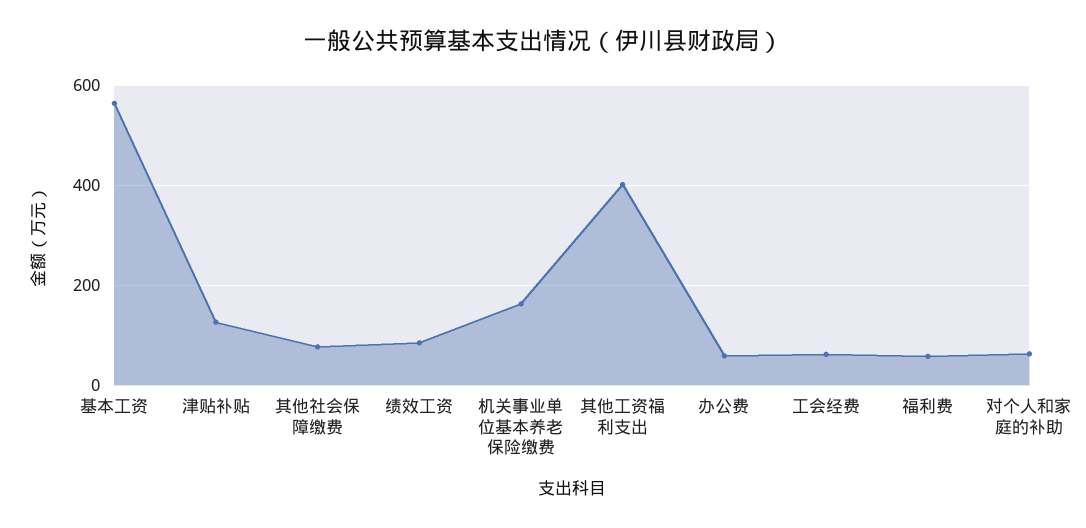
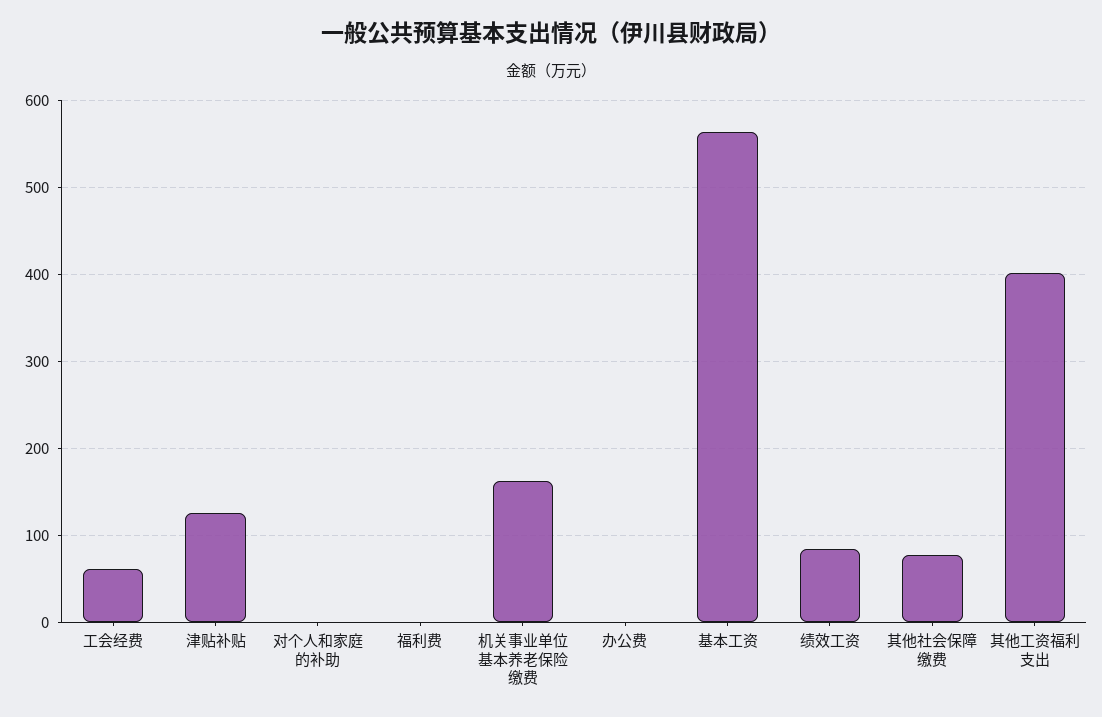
办公费: 60 -> 0
福利费: 60 -> 0
对个人和家庭的补助: 60 -> 0

